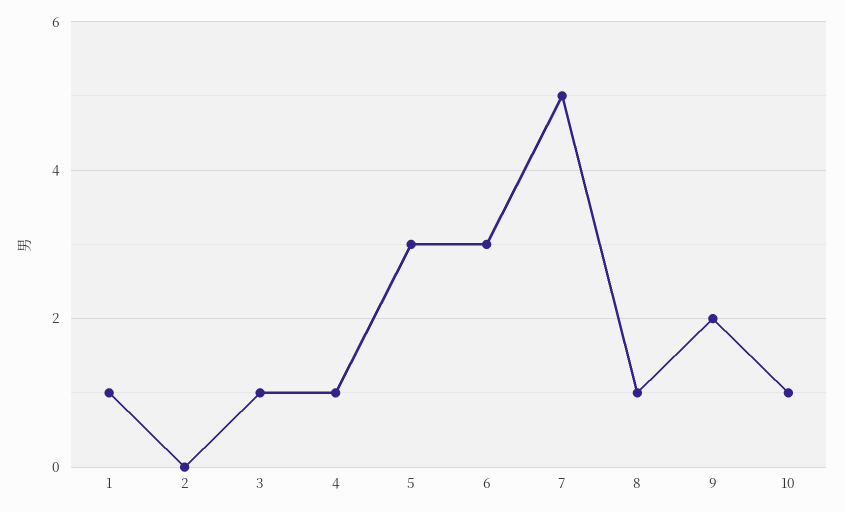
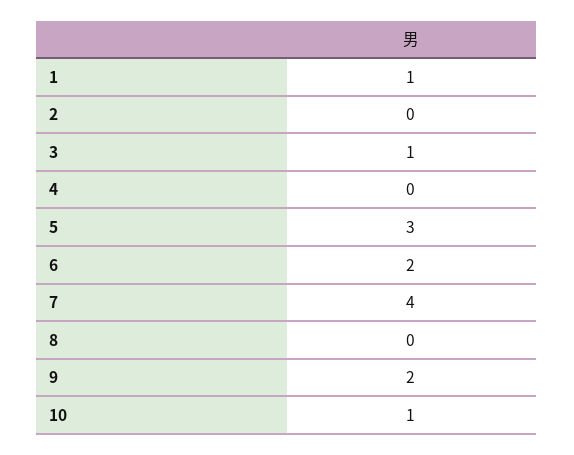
4: 1 -> 0
6: 3 -> 2
7: 5 -> 4
8: 1 -> 0

